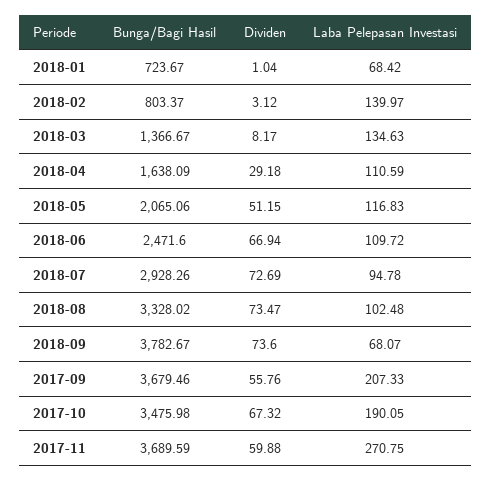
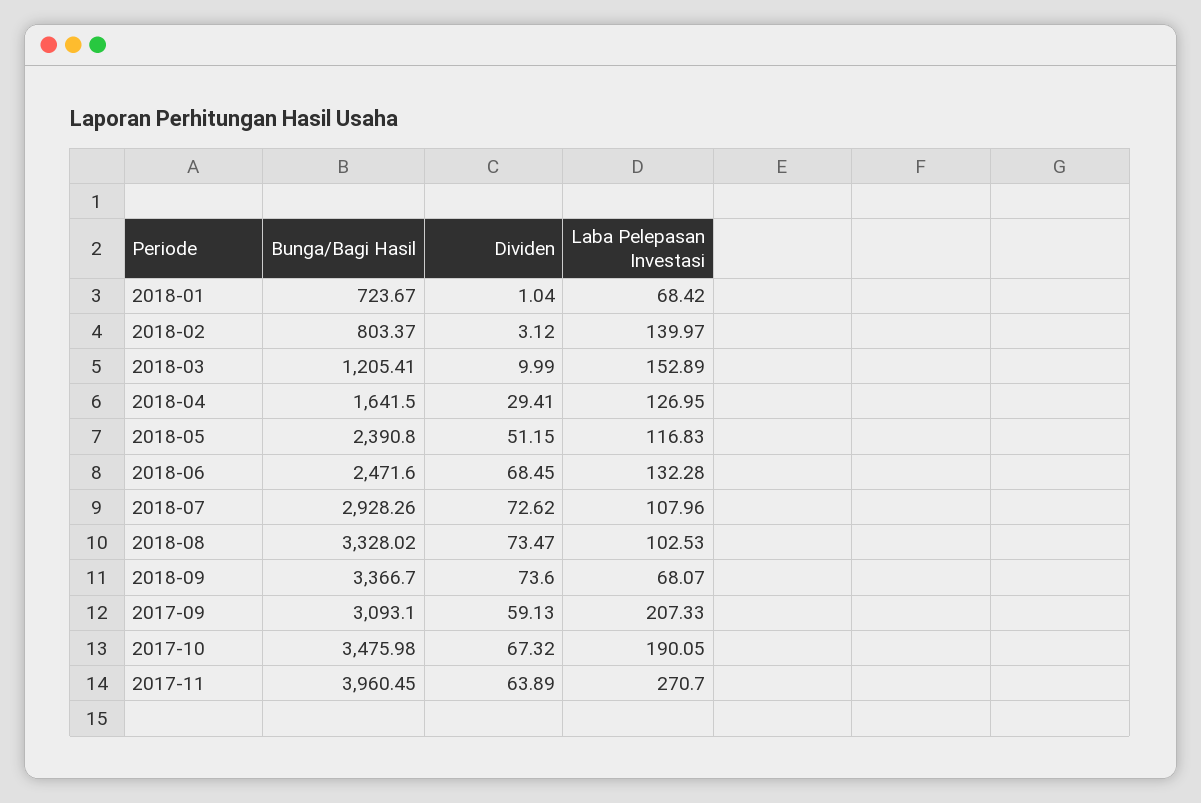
Bunga/Bagi Hasil, 2018-03: 1366.67 -> 1205.41
Dividen, 2018-03: 8.17 -> 9.99
Laba Pelepasan Investasi, 2018-03: 134.63 -> 152.89
Bunga/Bagi Hasil, 2018-04: 1638.09 -> 1641.5
Dividen, 2018-04: 29.18 -> 29.41
Laba Pelepasan Investasi, 2018-04: 110.59 -> 126.95
Bunga/Bagi Hasil, 2018-05: 2065.06 -> 2390.8
Dividen, 2018-06: 66.94 -> 68.45
Laba Pelepasan Investasi, 2018-06: 109.72 -> 132.28
Dividen, 2018-07: 72.69 -> 72.62
Laba Pelepasan Investasi, 2018-07: 94.78 -> 107.96
Laba Pelepasan Investasi, 2018-08: 102.48 -> 102.53
Bunga/Bagi Hasil, 2018-09: 3782.67 -> 3366.7
Bunga/Bagi Hasil, 2017-09: 3679.46 -> 3093.1
Dividen, 2017-09: 55.76 -> 59.13
Bunga/Bagi Hasil, 2017-11: 3689.59 -> 3960.45
Dividen, 2017-11: 59.88 -> 63.89
Laba Pelepasan Investasi, 2017-11: 270.75 -> 270.7

